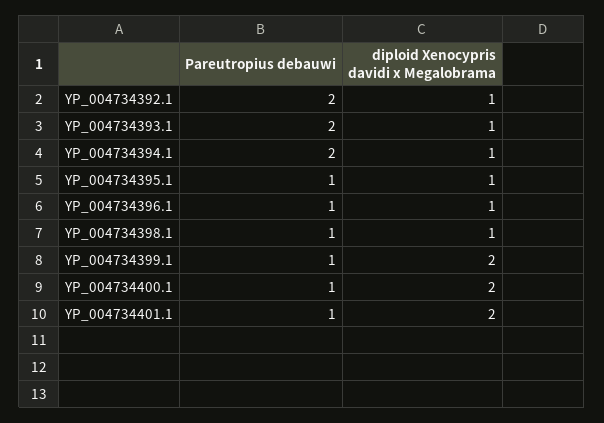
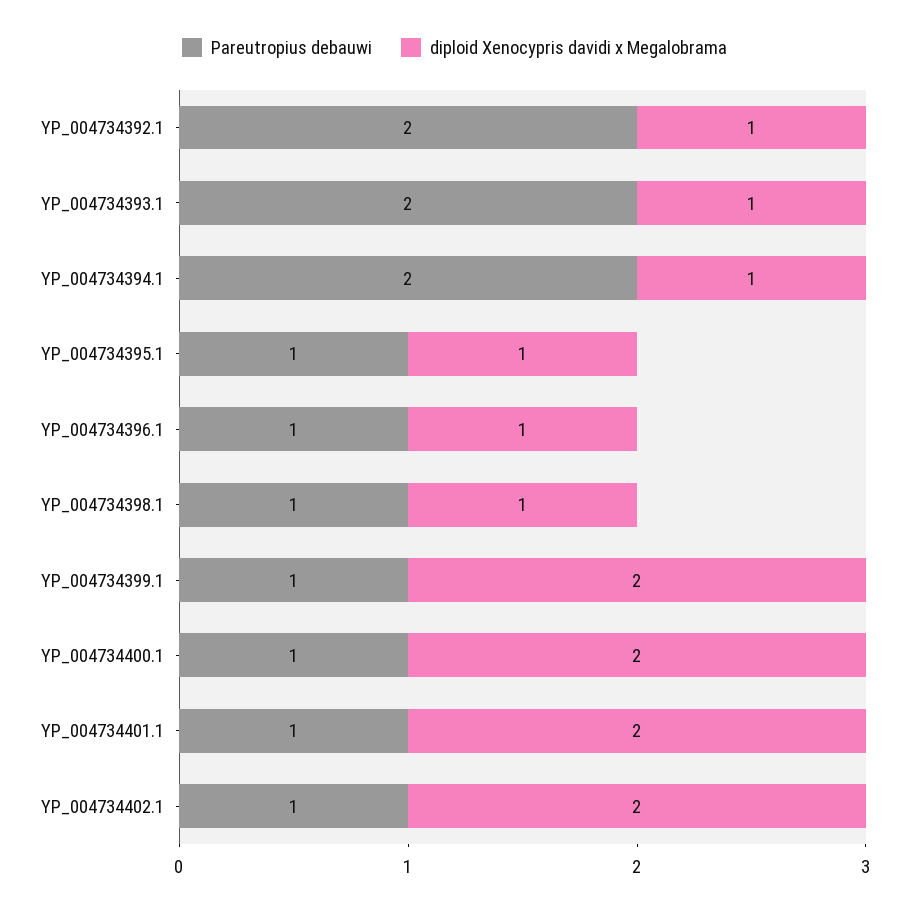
Pareutropius debauwi, YP_004734402.1: none -> 1
diploid Xenocypris davidi x Megalobrama, YP_004734402.1: none -> 2

